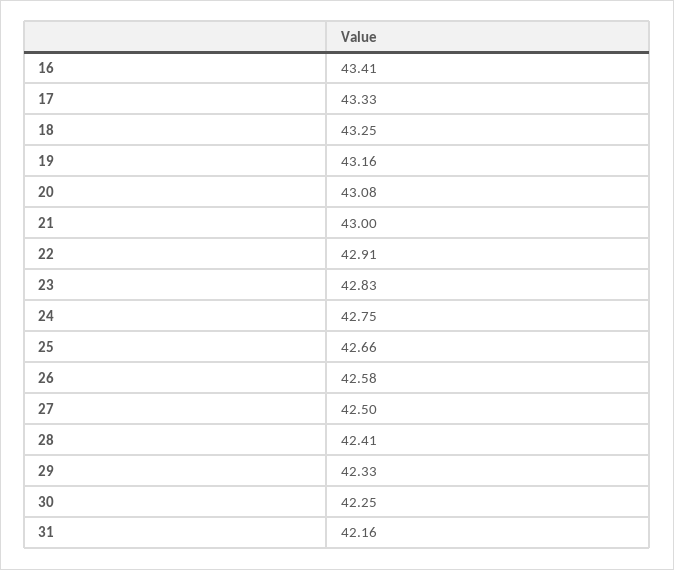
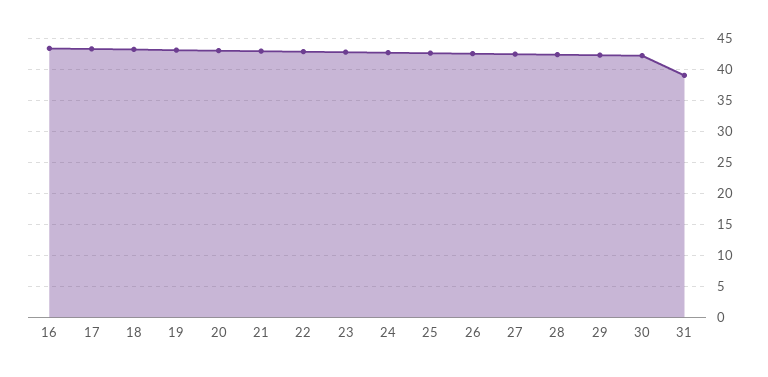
31: 42.16 -> 39

